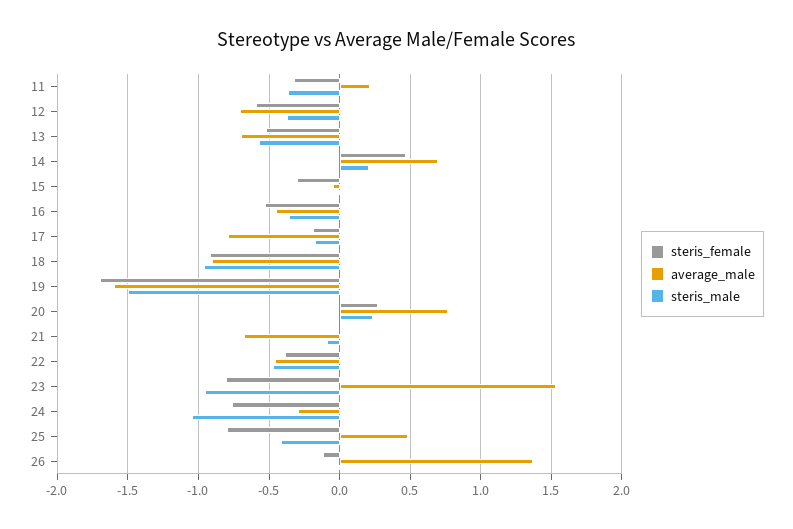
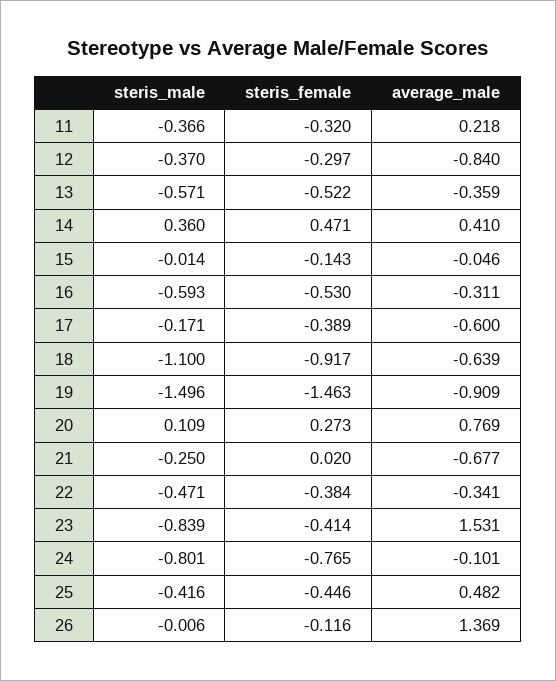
steris_female, 12: -0.6 -> -0.297
average_male, 12: -0.7 -> -0.84
average_male, 13: -0.7 -> -0.359
average_male, 14: 0.7 -> 0.41
steris_male, 14: 0.2 -> 0.36
steris_female, 15: -0.3 -> -0.143
average_male, 16: -0.45 -> -0.311
steris_male, 16: -0.35 -> -0.593
steris_female, 17: -0.2 -> -0.389
average_male, 17: -0.8 -> -0.6
average_male, 18: -0.9 -> -0.639
steris_male, 18: -0.95 -> -1.1
steris_female, 19: -1.7 -> -1.463
average_male, 19: -1.6 -> -0.909
steris_male, 20: 0.25 -> 0.109
steris_male, 21: -0.1 -> -0.25
average_male, 22: -0.45 -> -0.341
steris_female, 23: -0.8 -> -0.414
steris_male, 23: -0.95 -> -0.839
average_male, 24: -0.3 -> -0.101
steris_male, 24: -1.05 -> -0.801
steris_female, 25: -0.8 -> -0.446

